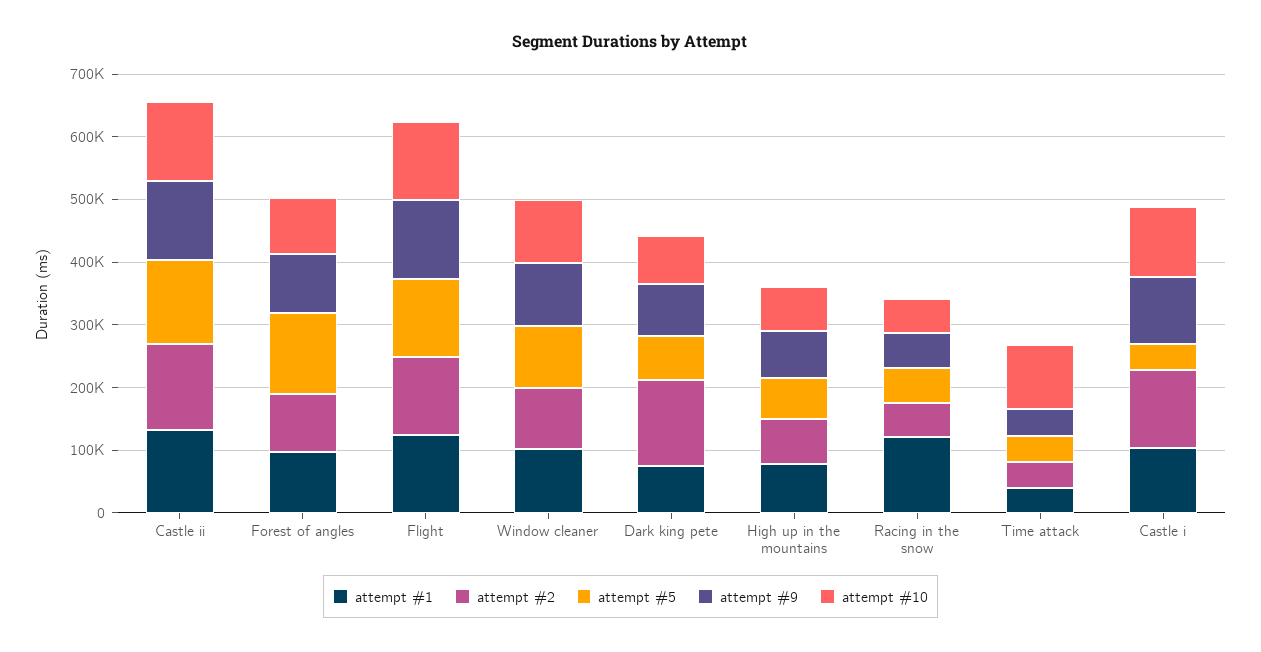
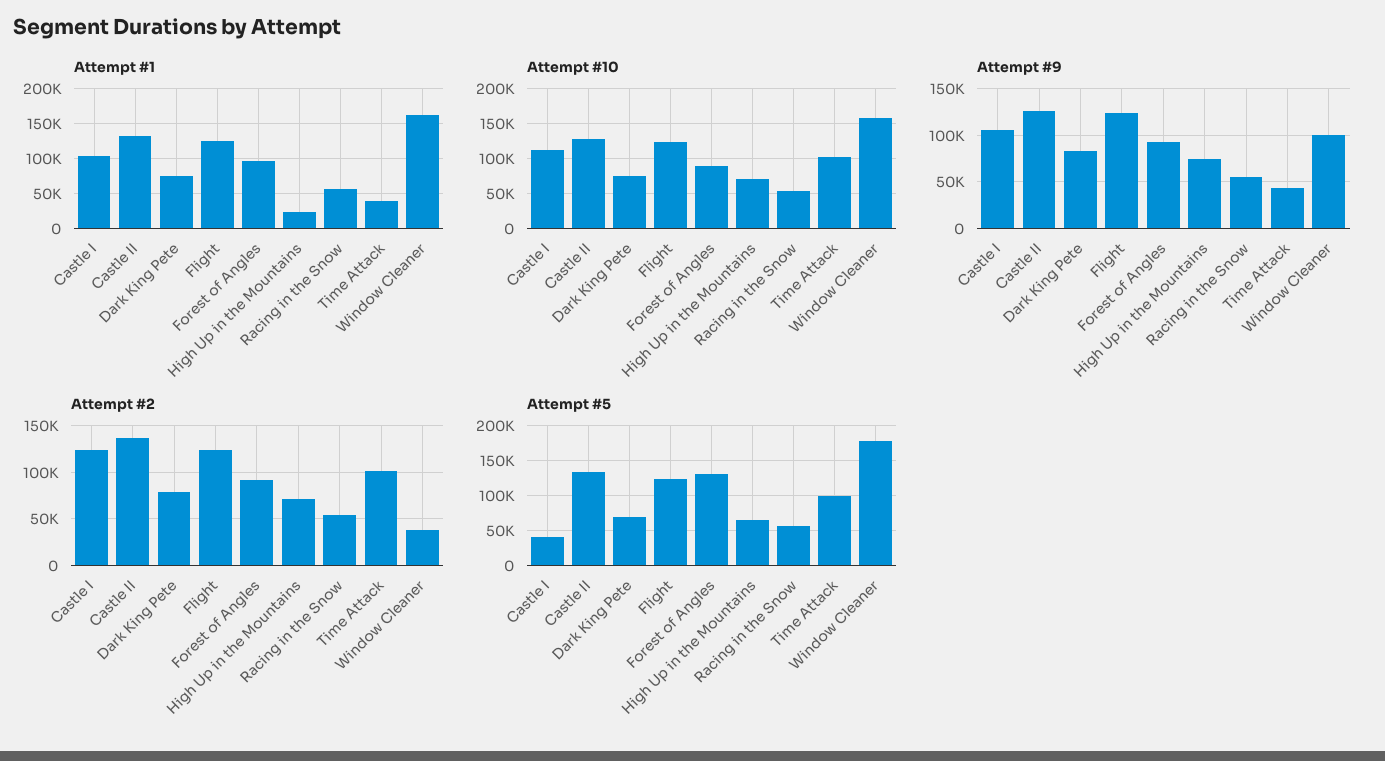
attempt #1, Window cleaner: 100000 -> 160000
attempt #2, Window cleaner: 100000 -> 40000
attempt #5, Window cleaner: 100000 -> 180000
attempt #10, Window cleaner: 100000 -> 160000
attempt #2, Dark king pete: 140000 -> 80000
attempt #1, High up in the mountains: 80000 -> 20000
attempt #1, Racing in the snow: 120000 -> 60000
attempt #2, Time attack: 40000 -> 100000
attempt #5, Time attack: 40000 -> 100000

